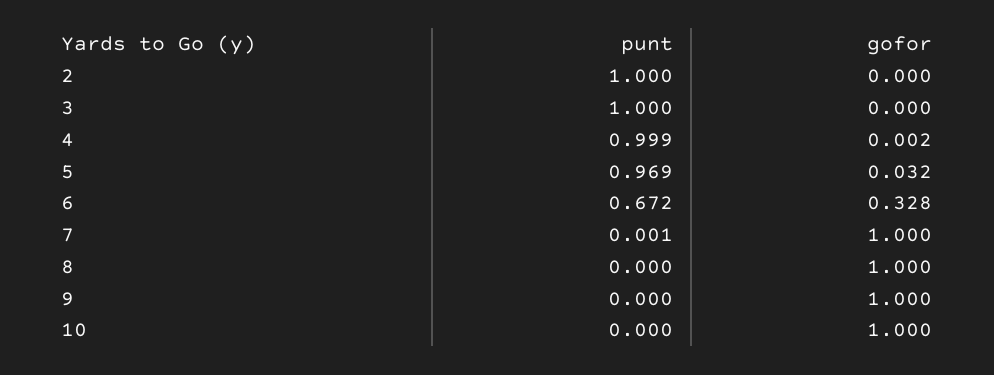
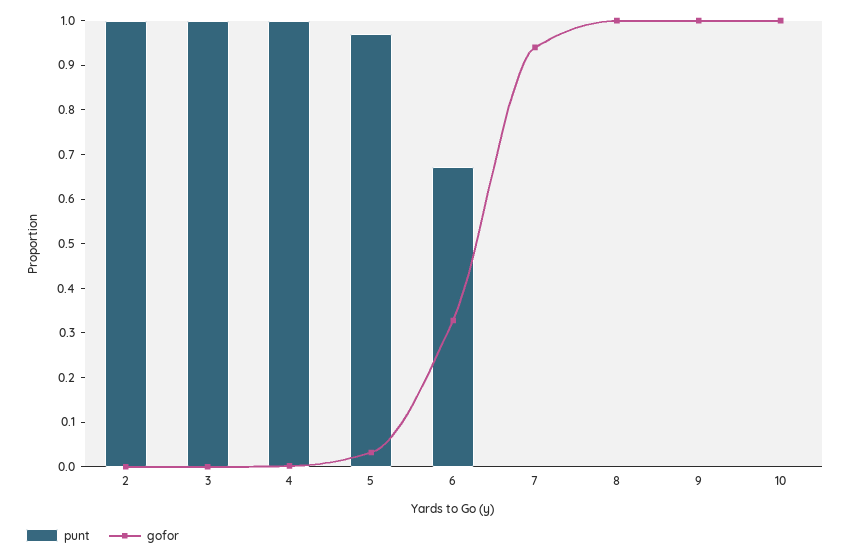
gofor, 7: 1 -> 0.94

